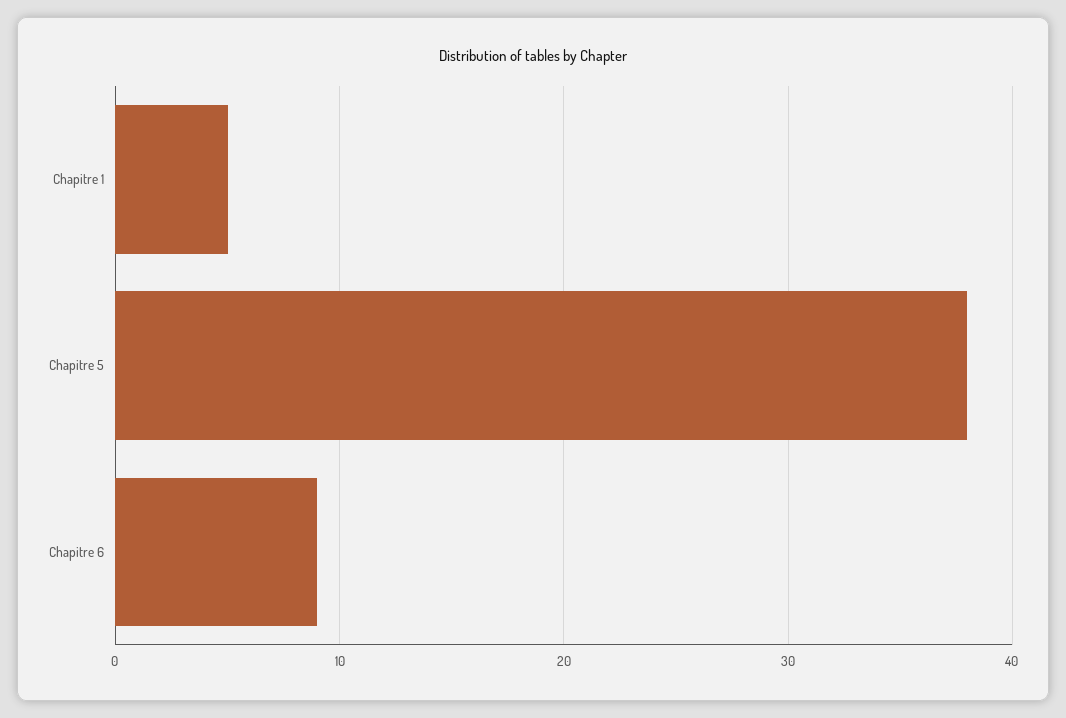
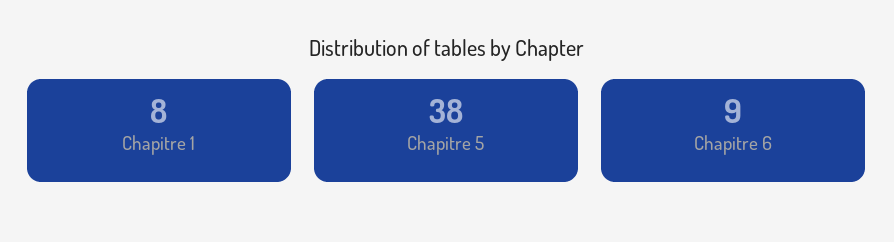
Chapitre 1: 5 -> 8

